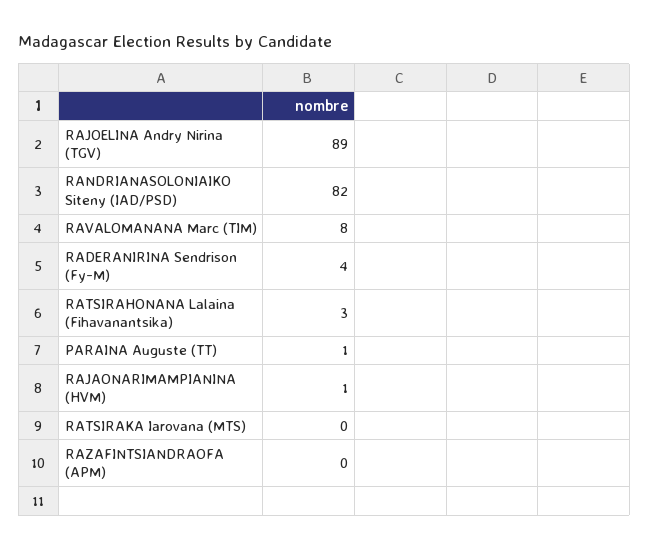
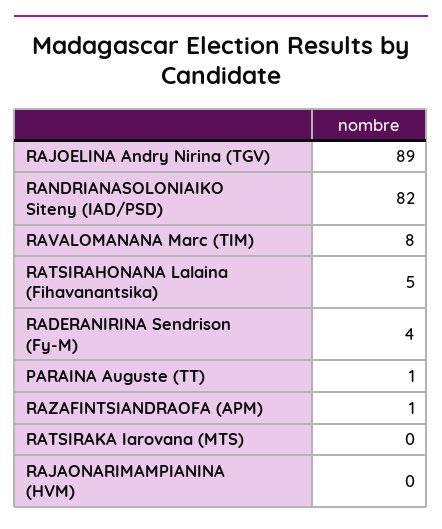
RATSIRAHONANA Lalaina (Fihavanantsika): 3 -> 5
RAJAONARIMAMPIANINA (HVM): 1 -> 0
RAZAFINTSIANDRAOFA (APM): 0 -> 1

